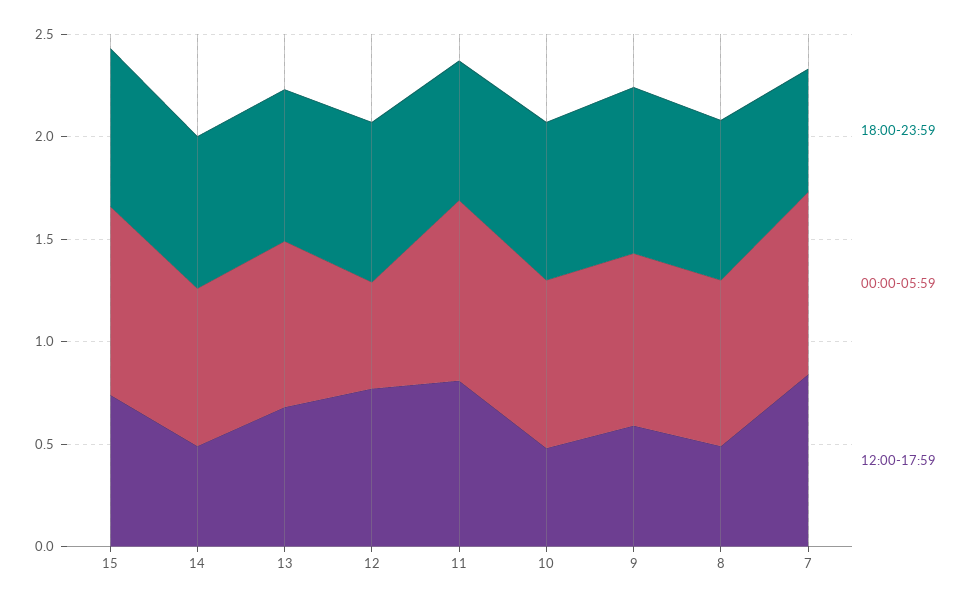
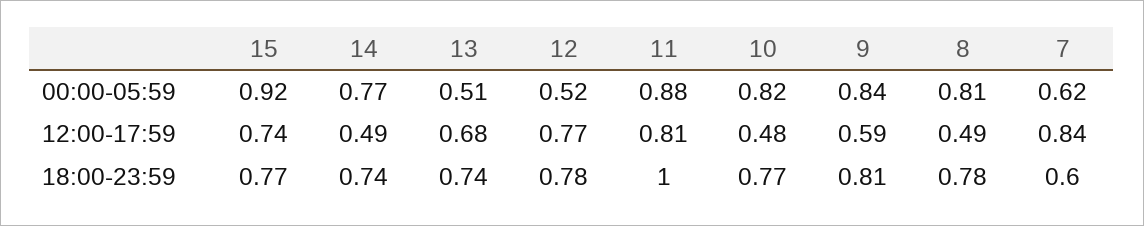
00:00-05:59, 13: 0.8 -> 0.51
18:00-23:59, 11: 0.7 -> 1
00:00-05:59, 7: 0.9 -> 0.62

